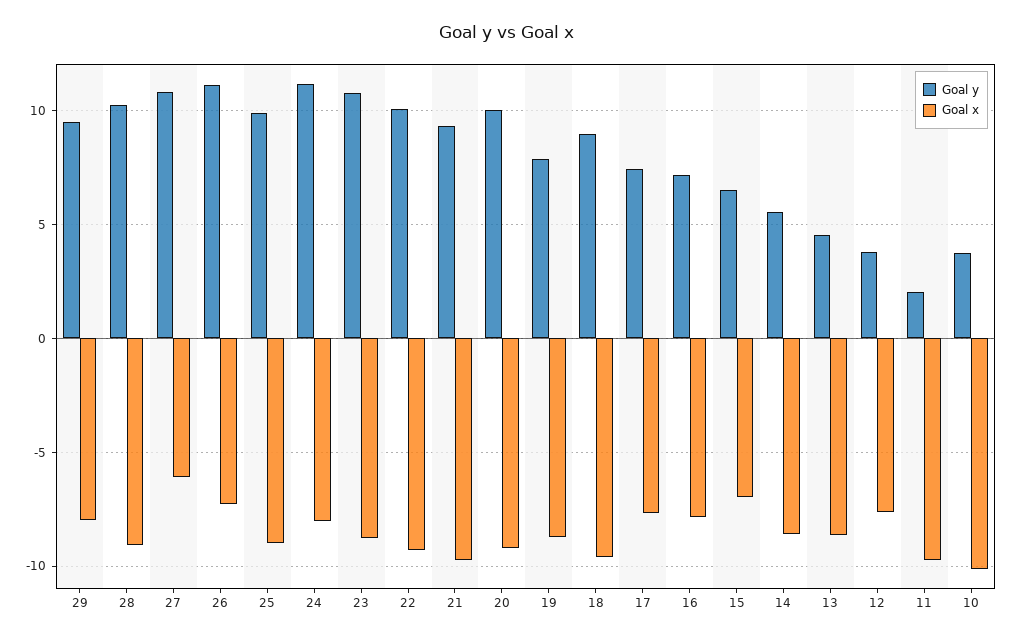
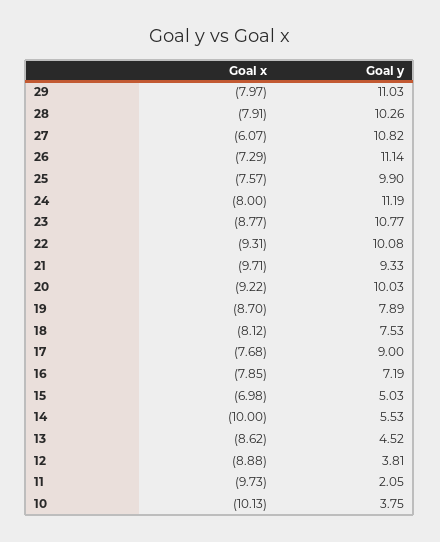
Goal y, 29: 9.5 -> 11.03
Goal x, 28: -9 -> -7.91
Goal x, 25: -9 -> -7.57
Goal y, 18: 9 -> 7.53
Goal x, 18: -9.5 -> -8.12
Goal y, 17: 7.5 -> 9
Goal y, 15: 6.5 -> 5.03
Goal x, 14: -8.5 -> -10
Goal x, 12: -7.5 -> -8.88

